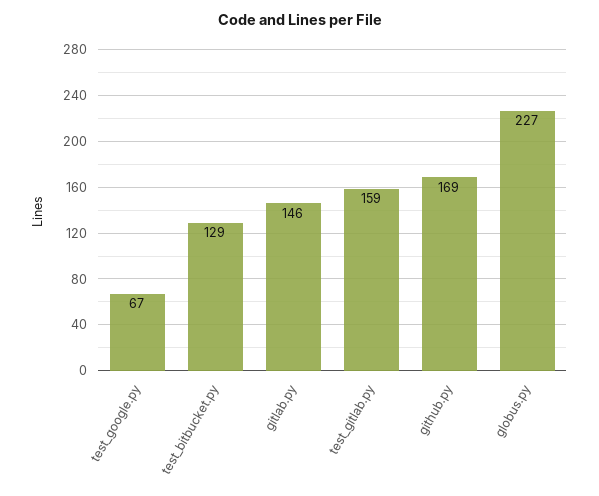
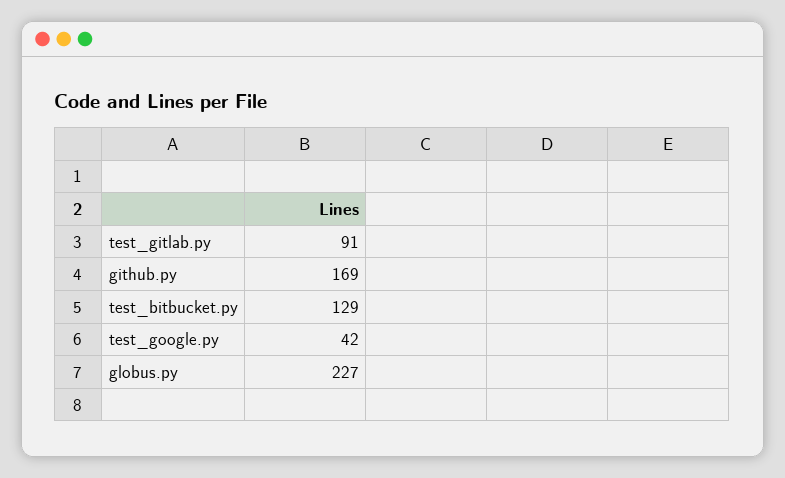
test_google.py: 67 -> 42
gitlab.py: 146 -> none
test_gitlab.py: 159 -> 91

